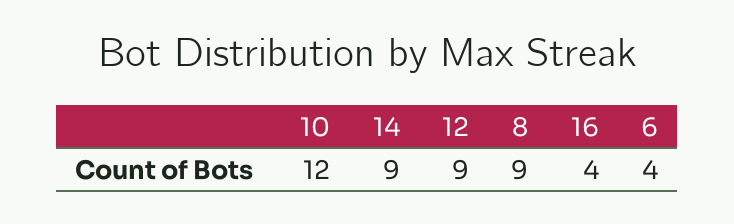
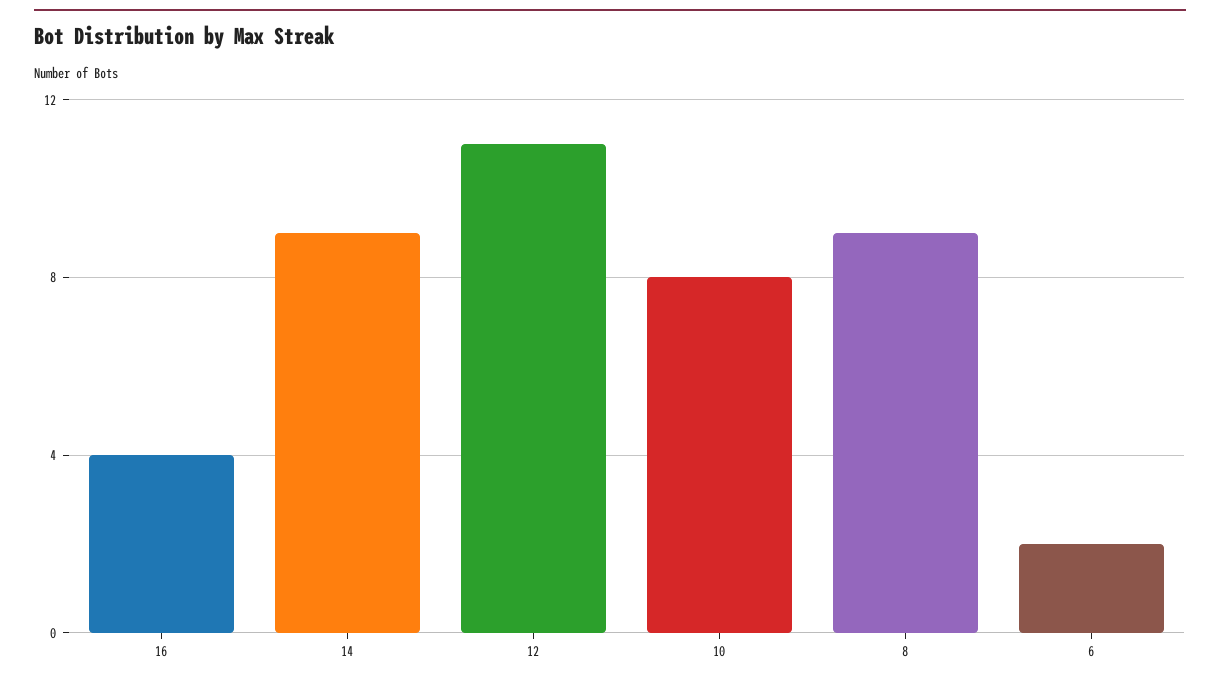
10: 12 -> 8
12: 9 -> 11
6: 4 -> 2

